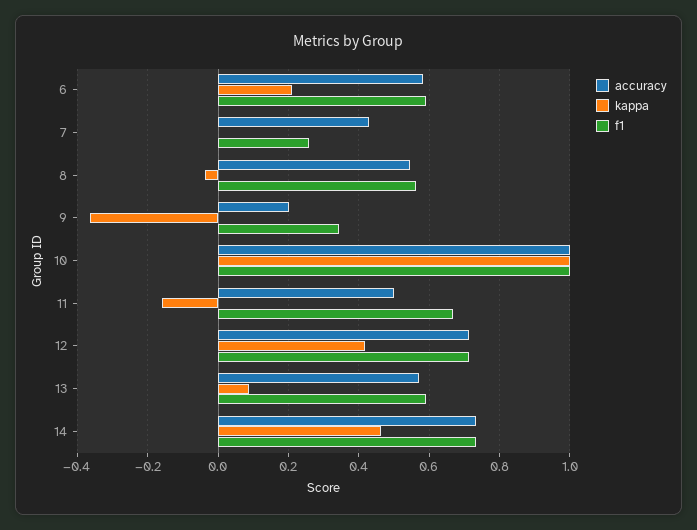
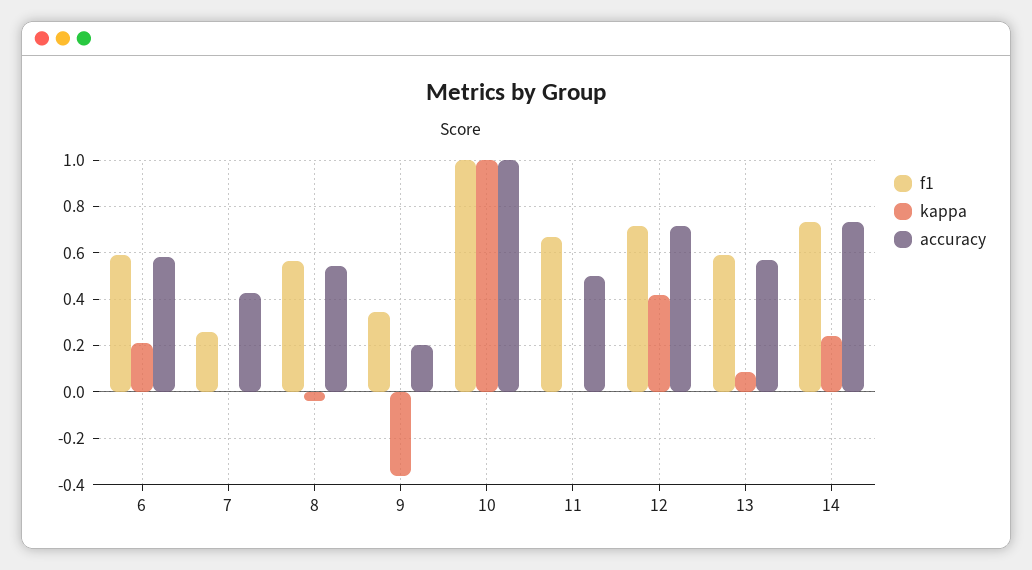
kappa, 11: -0.16 -> 0
kappa, 14: 0.46 -> 0.25

